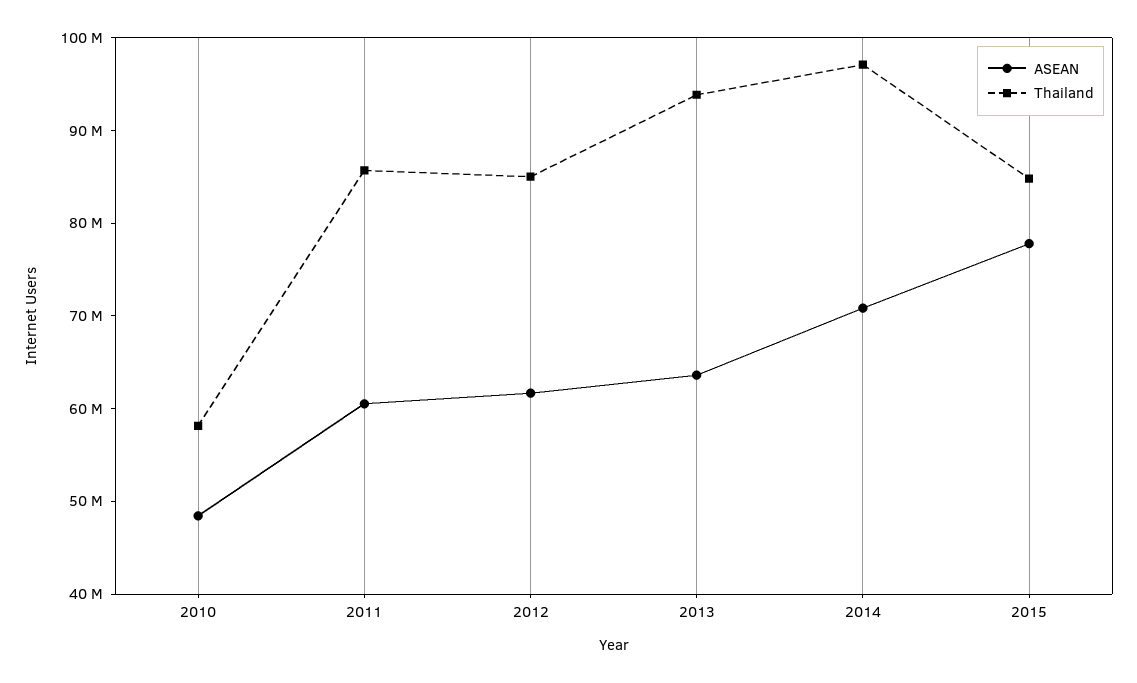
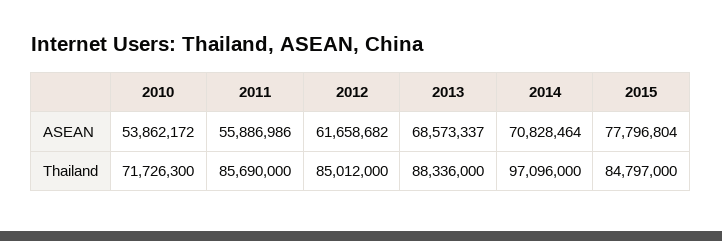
ASEAN, 2010: 48000000 -> 53862172
Thailand, 2010: 58000000 -> 71726300
ASEAN, 2011: 60000000 -> 55886986
ASEAN, 2013: 64000000 -> 68573337
Thailand, 2013: 94000000 -> 88336000

